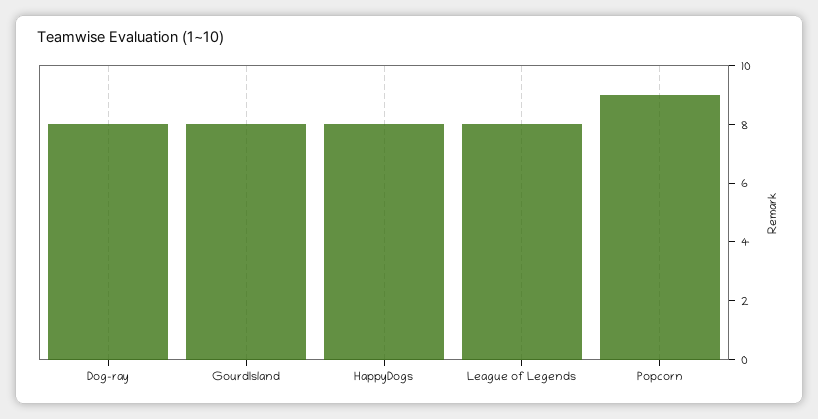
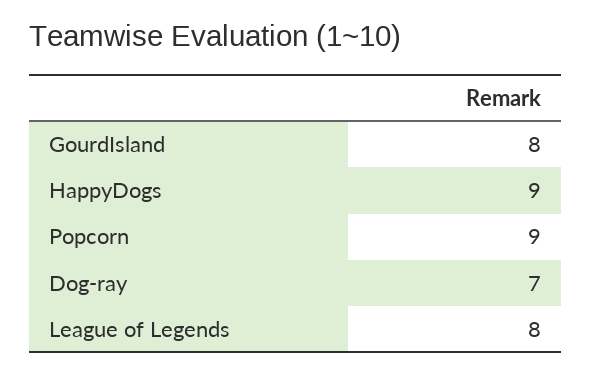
Dog-ray: 8 -> 7
HappyDogs: 8 -> 9

